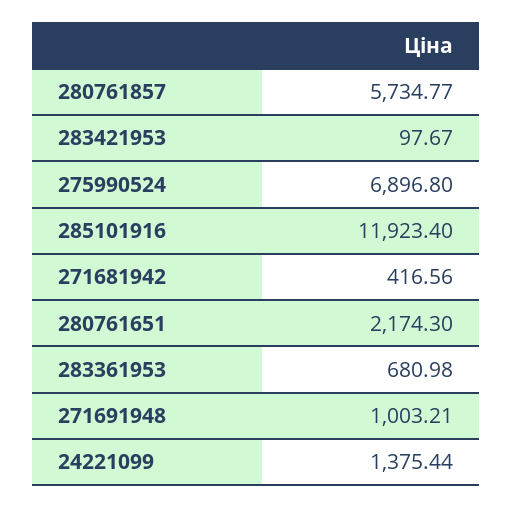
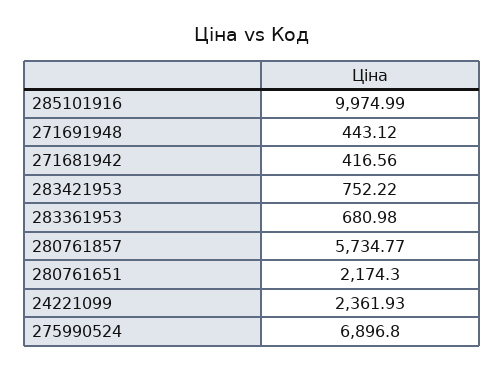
283421953: 97.67 -> 752.22
285101916: 11923.4 -> 9974.99
271691948: 1003.21 -> 443.12
24221099: 1375.44 -> 2361.93

